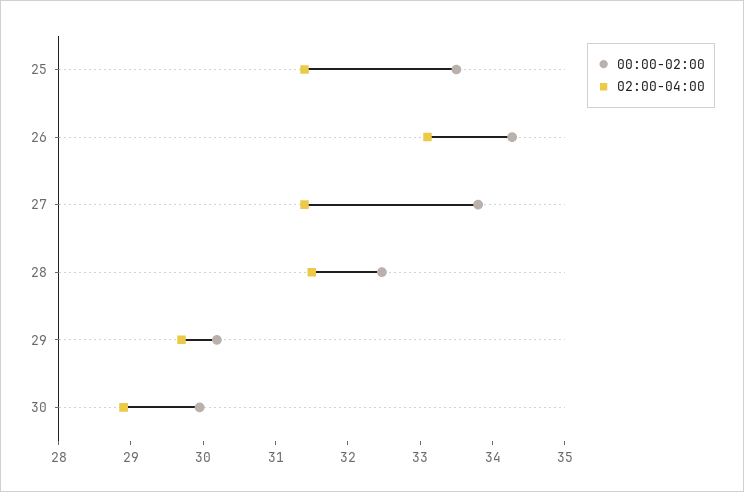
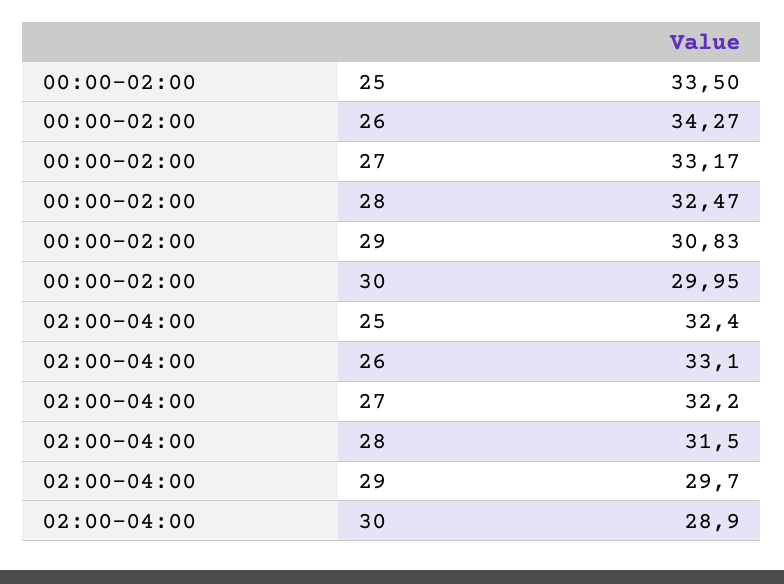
02:00-04:00, 25: 31.4 -> 32.4
00:00-02:00, 27: 33.8 -> 33.17
02:00-04:00, 27: 31.4 -> 32.2
00:00-02:00, 29: 30.2 -> 30.83

